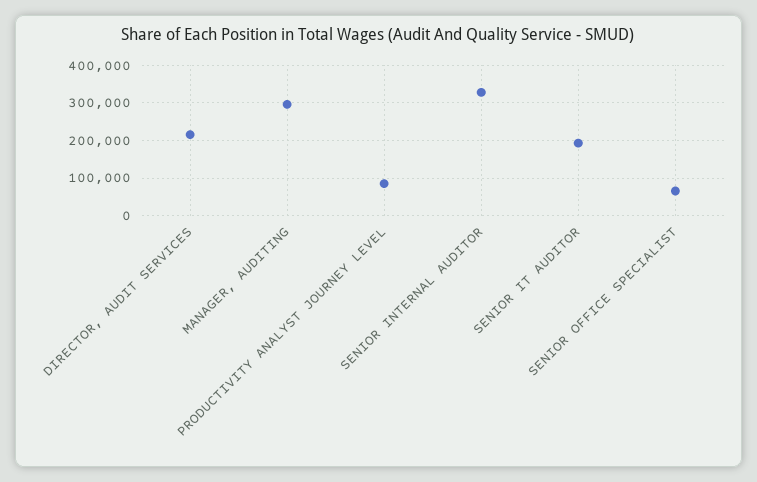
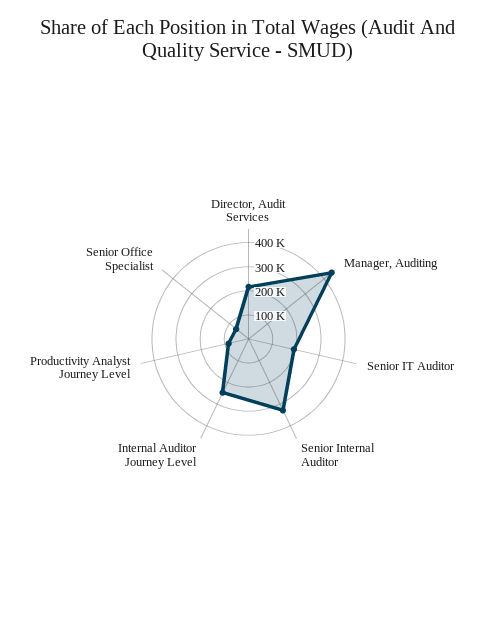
MANAGER, AUDITING: 300000 -> 450000
Internal Auditor Journey Level: none -> 250000

